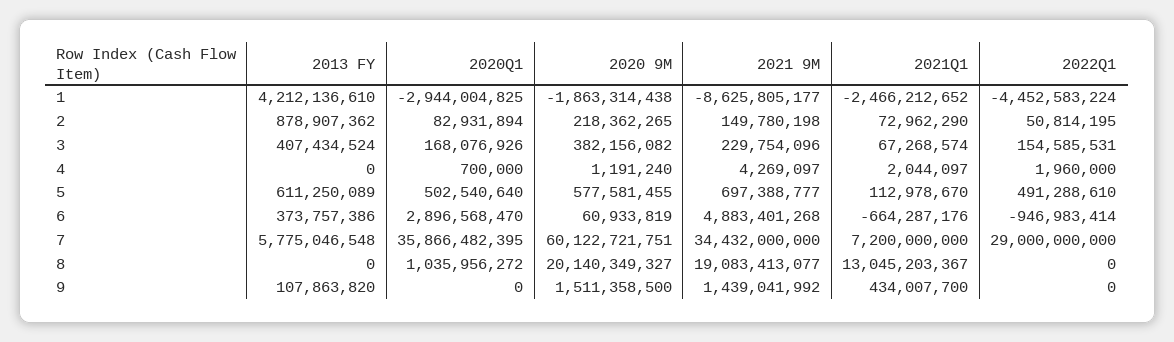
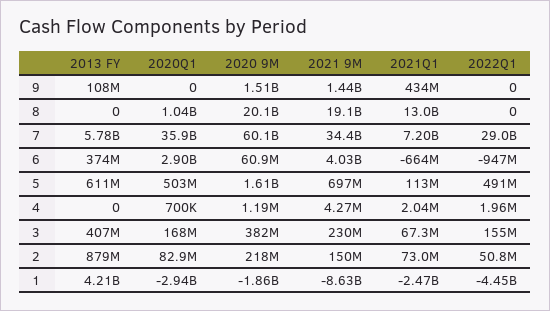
2020 9M, 5: 577581455 -> 1610000000
2021 9M, 6: 4883401268 -> 4030000000

